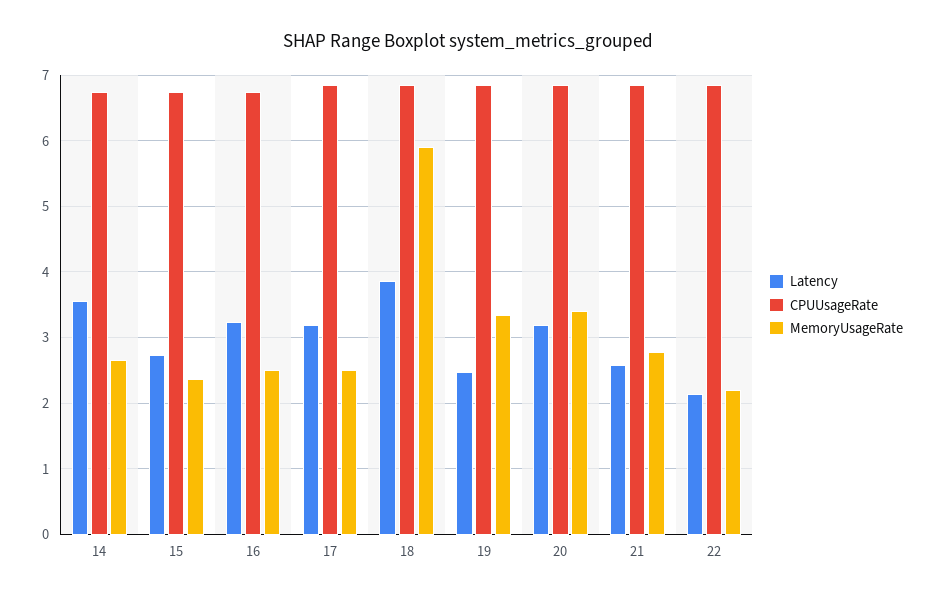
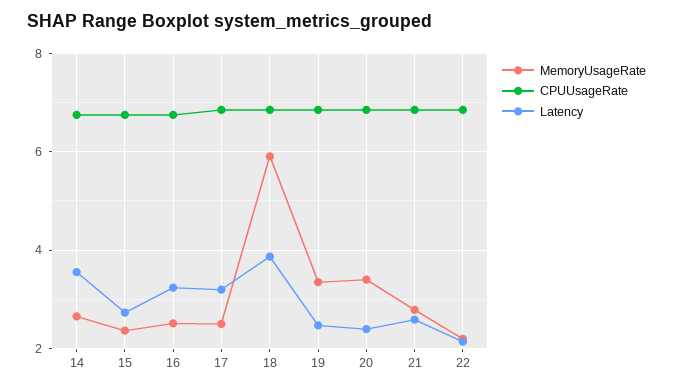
Latency, 20: 3.2 -> 2.4

